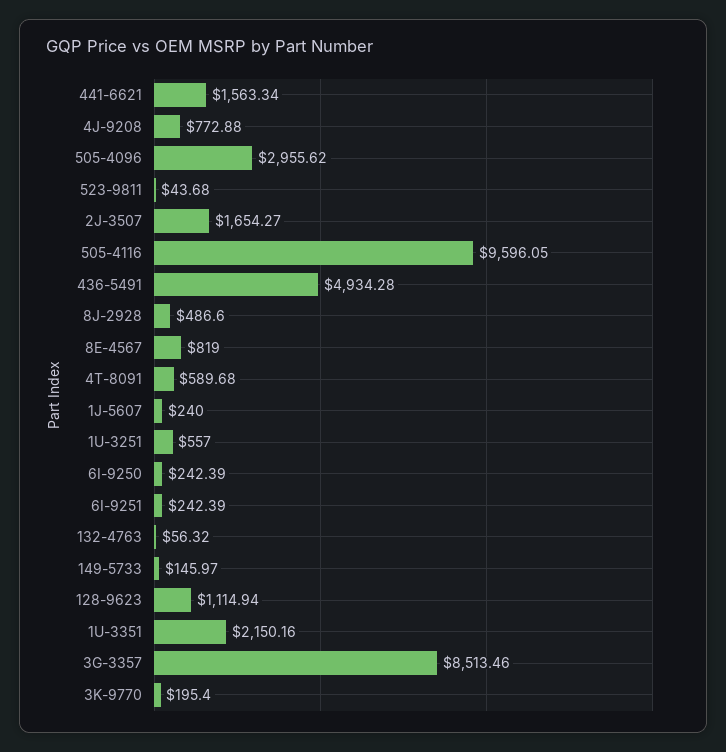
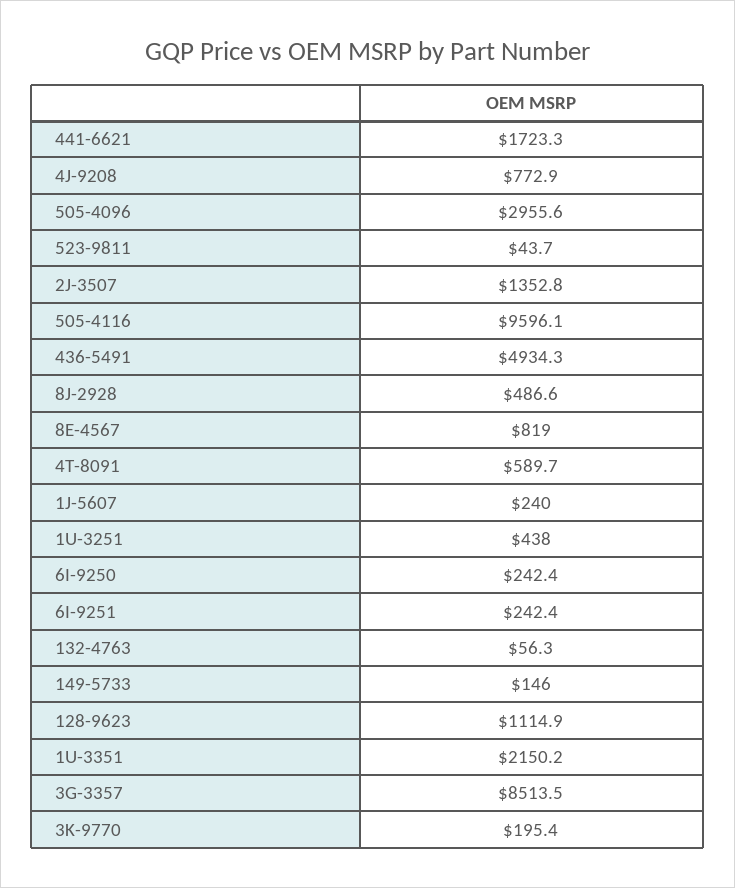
441-6621: 1563.34 -> 1723.3
2J-3507: 1654.27 -> 1352.8
1U-3251: 557 -> 438

